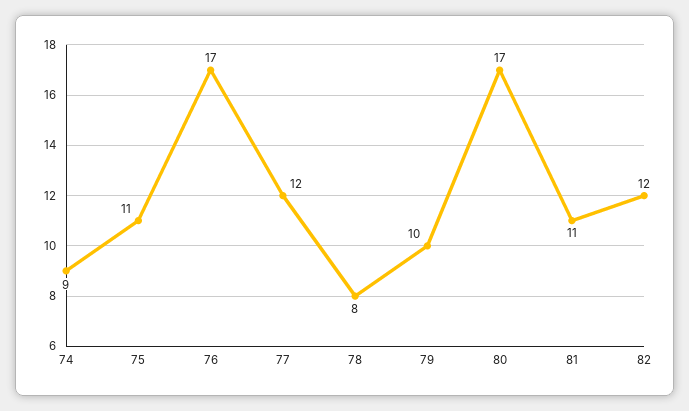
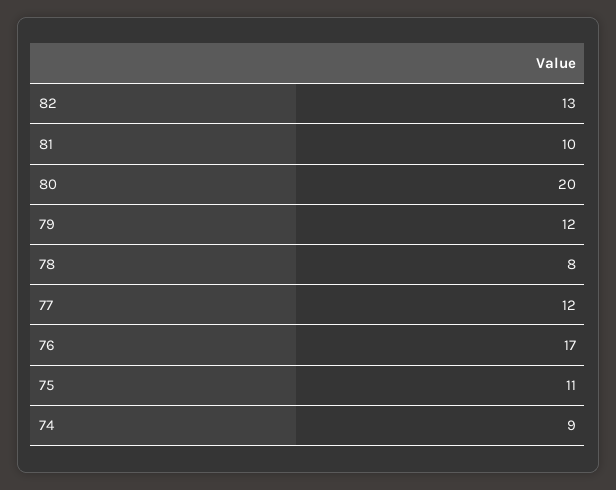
79: 10 -> 12
80: 17 -> 20
81: 11 -> 10
82: 12 -> 13

